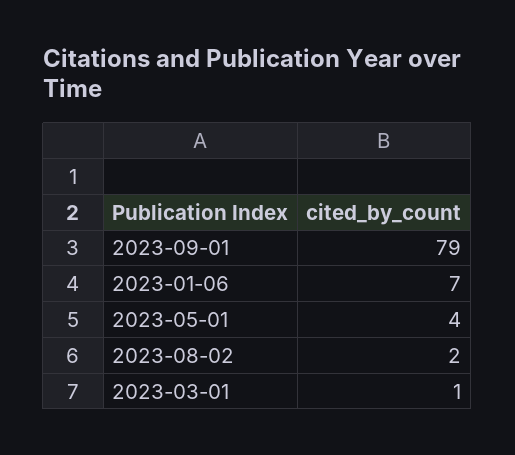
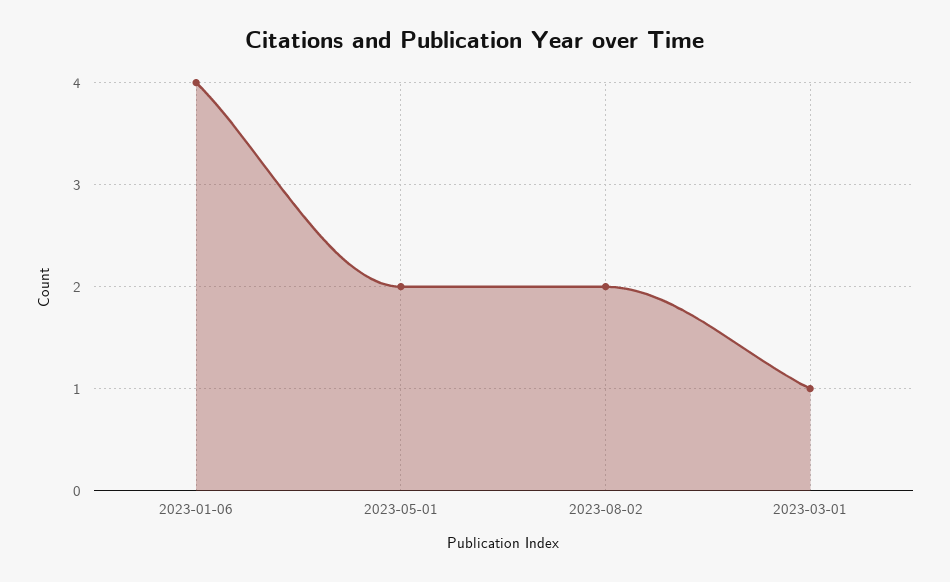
2023-09-01: 79 -> none
2023-01-06: 7 -> 4
2023-05-01: 4 -> 2

